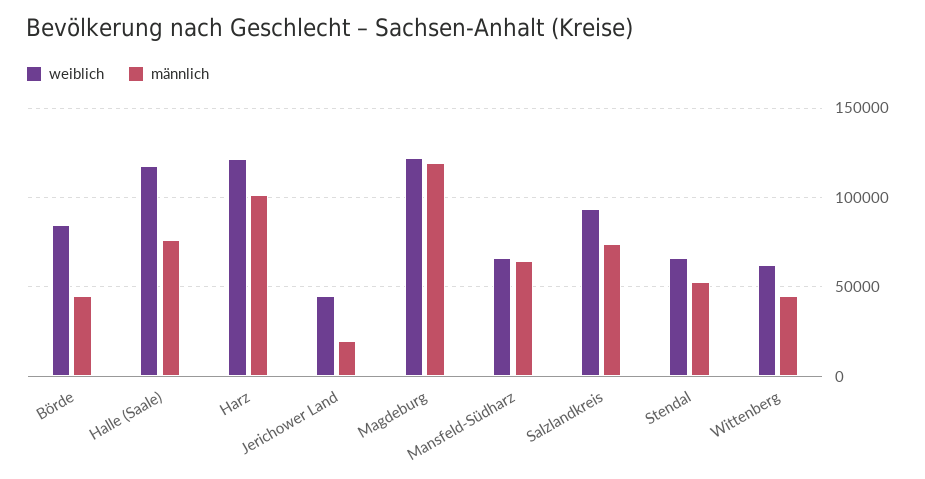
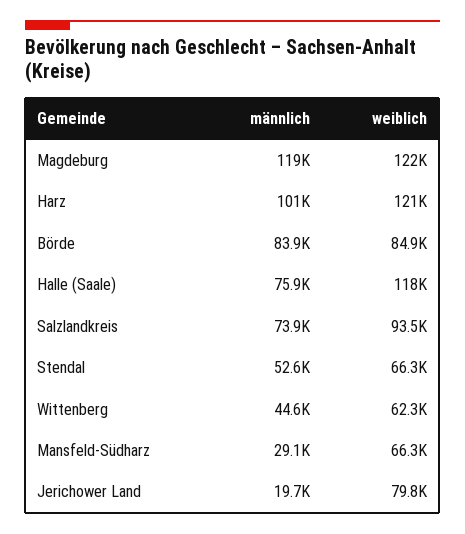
männlich, Börde: 45000 -> 83900
weiblich, Jerichower Land: 45000 -> 79800
männlich, Mansfeld-Südharz: 65000 -> 29100

